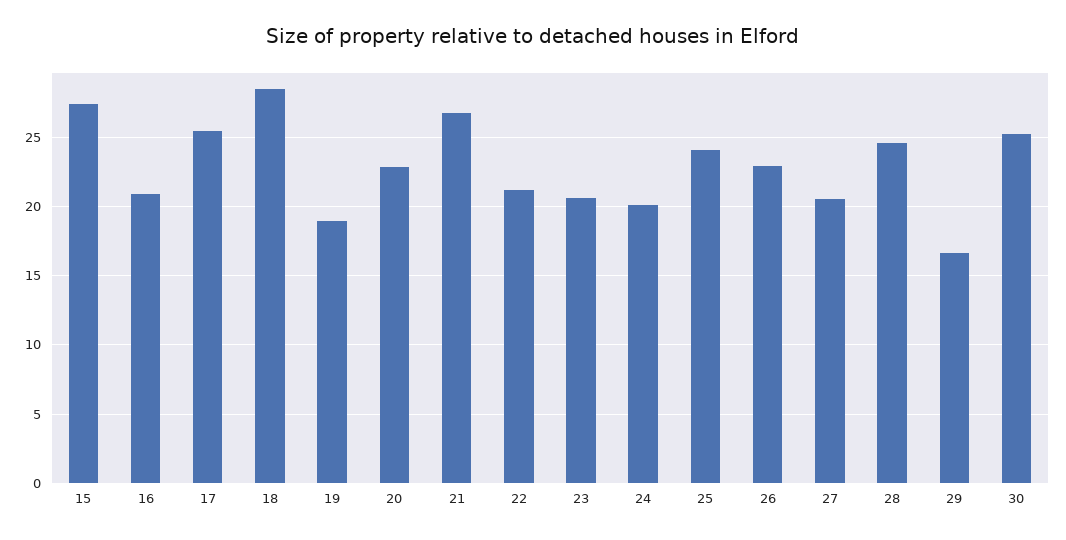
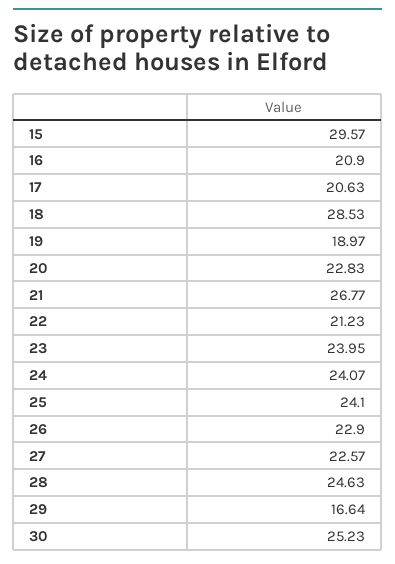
15: 27.5 -> 29.57
17: 25.5 -> 20.63
23: 20.5 -> 23.95
24: 20 -> 24.07
27: 20.5 -> 22.57

